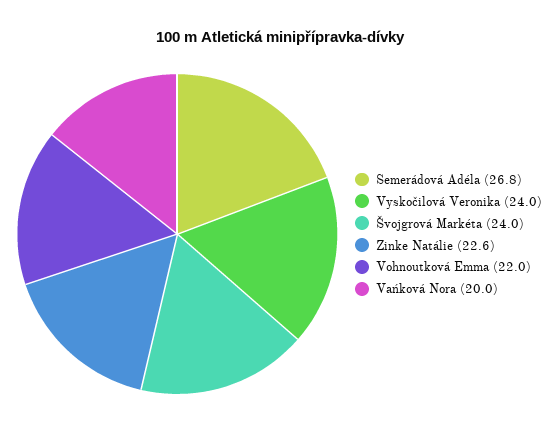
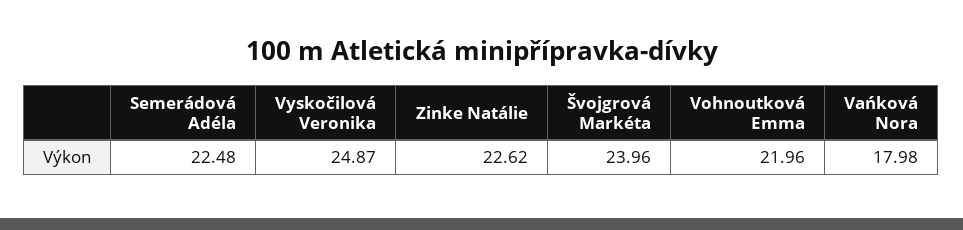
Semerádová Adéla: 26.8 -> 22.48
Vyskočilová Veronika: 24 -> 24.87
Vańková Nora: 20 -> 17.98

